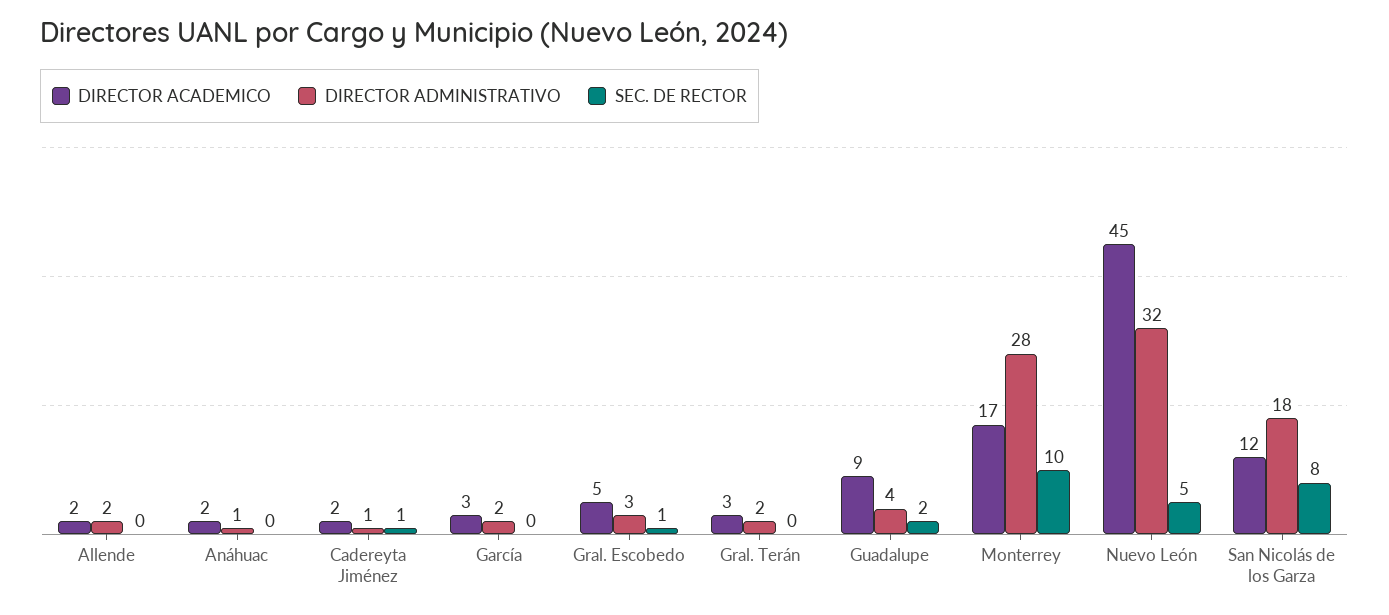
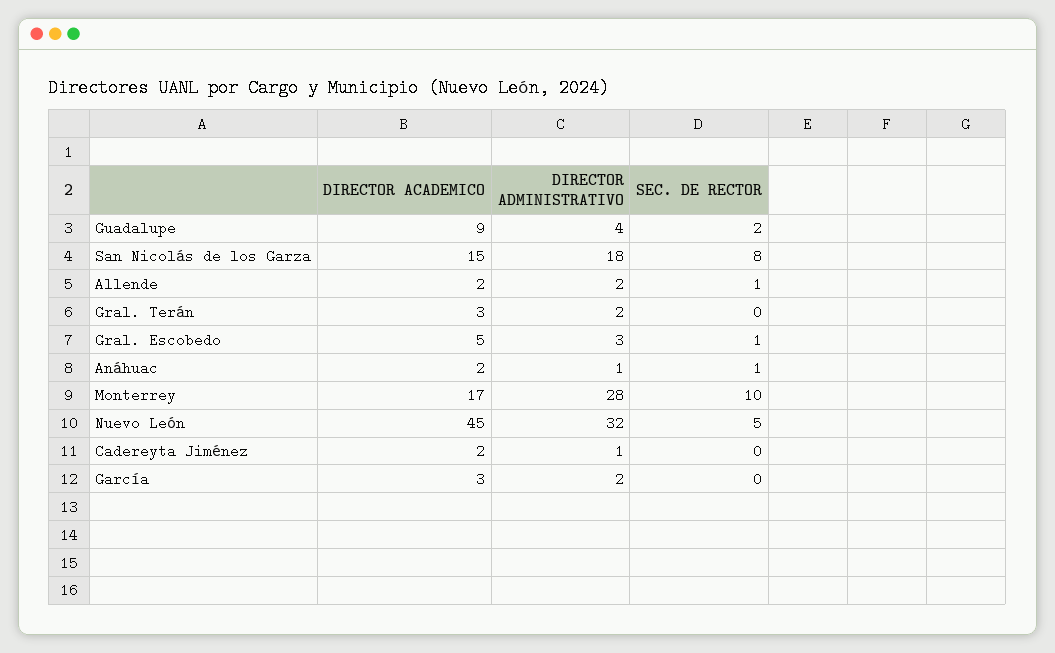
SEC. DE RECTOR, Allende: 0 -> 1
SEC. DE RECTOR, Anáhuac: 0 -> 1
SEC. DE RECTOR, Cadereyta Jiménez: 1 -> 0
DIRECTOR ACADEMICO, San Nicolás de los Garza: 12 -> 15

